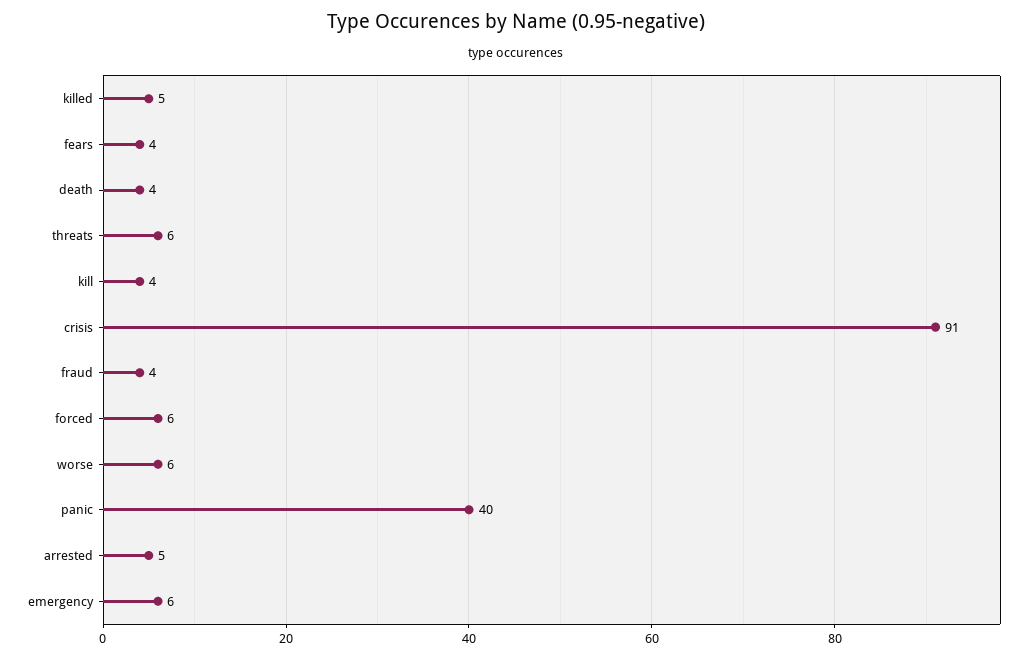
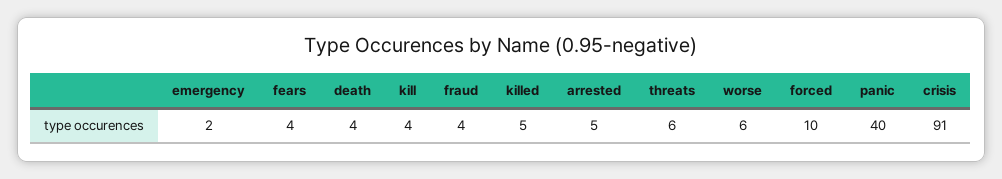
forced: 6 -> 10
emergency: 6 -> 2

